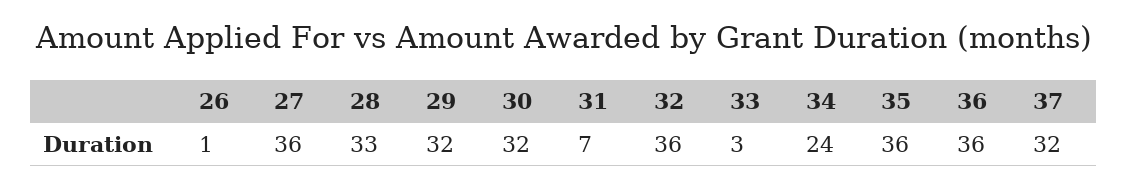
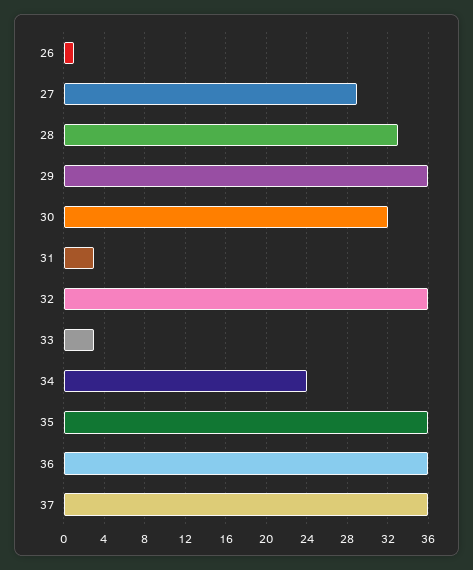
27: 36 -> 29
29: 32 -> 36
31: 7 -> 3
37: 32 -> 36

